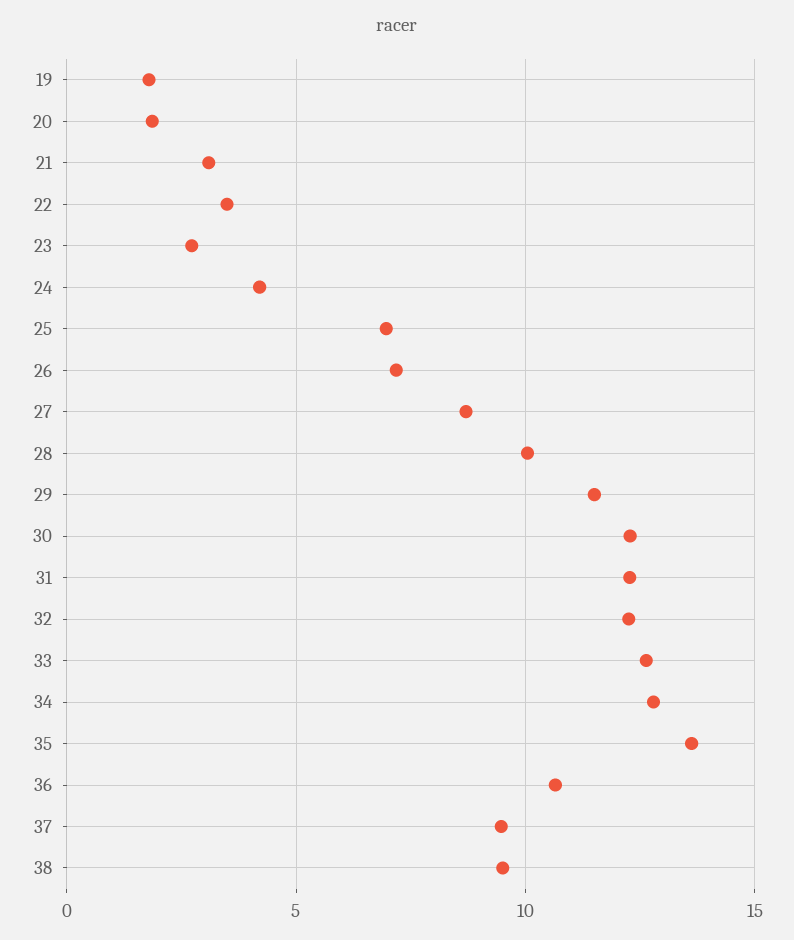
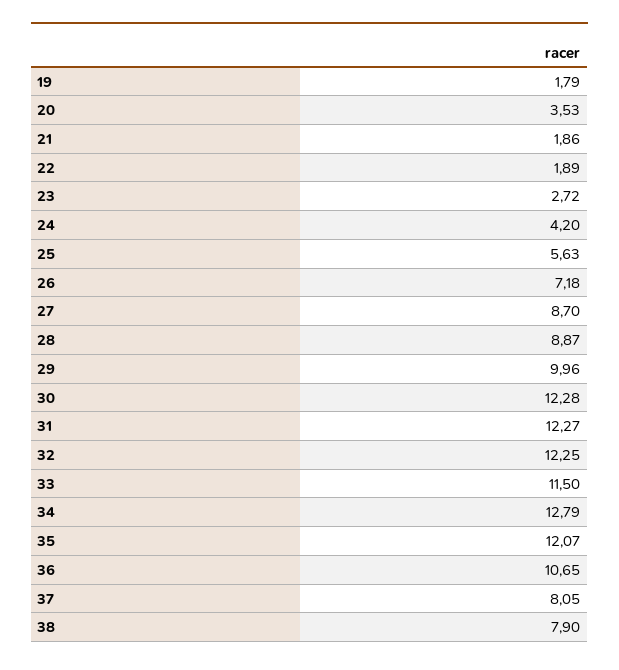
20: 2 -> 3.53
21: 3 -> 1.86
22: 3.5 -> 1.89
25: 7 -> 5.63
28: 10 -> 8.87
29: 11.5 -> 9.96
33: 12.5 -> 11.5
35: 13.5 -> 12.07
37: 9.5 -> 8.05
38: 9.5 -> 7.9

